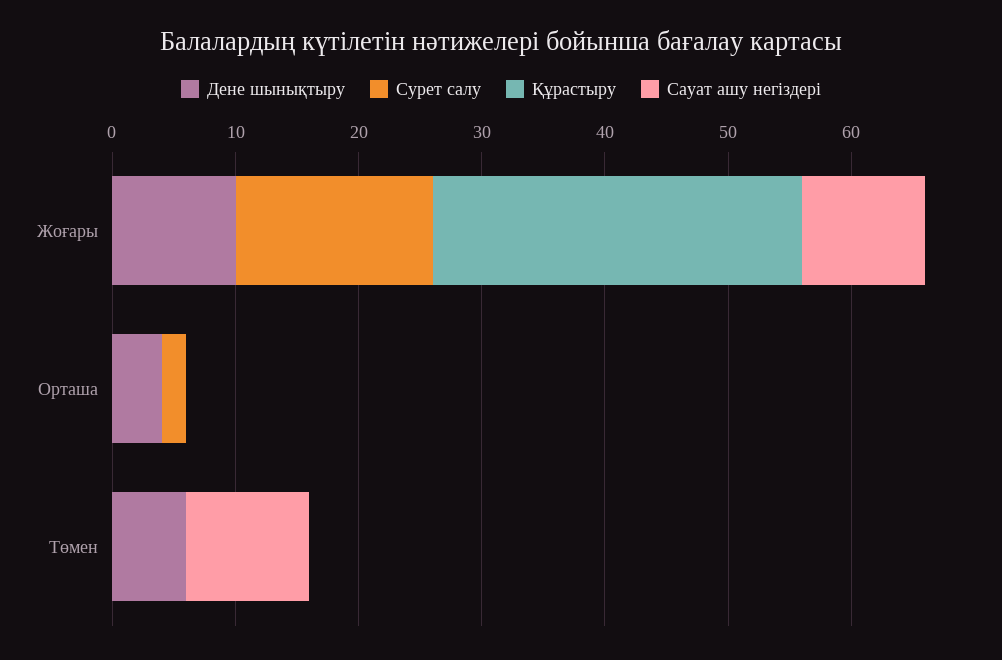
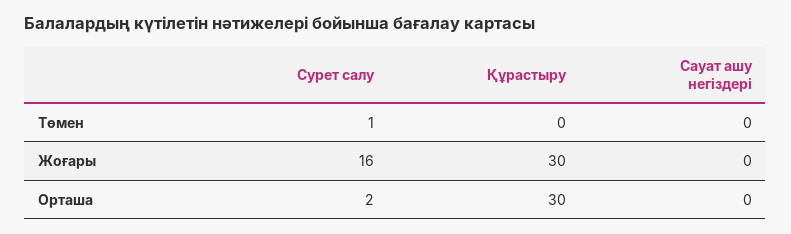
Дене шынықтыру, Жоғары: 10 -> none
Сауат ашу негіздері, Жоғары: 10 -> 0
Дене шынықтыру, Орташа: 4 -> none
Құрастыру, Орташа: 0 -> 30
Дене шынықтыру, Төмен: 6 -> none
Сурет салу, Төмен: 0 -> 1
Сауат ашу негіздері, Төмен: 10 -> 0

